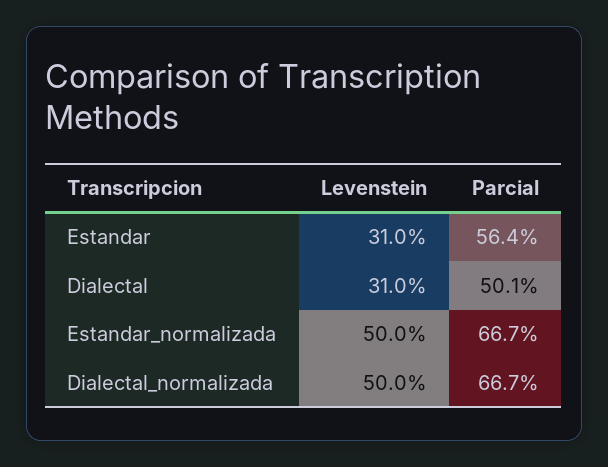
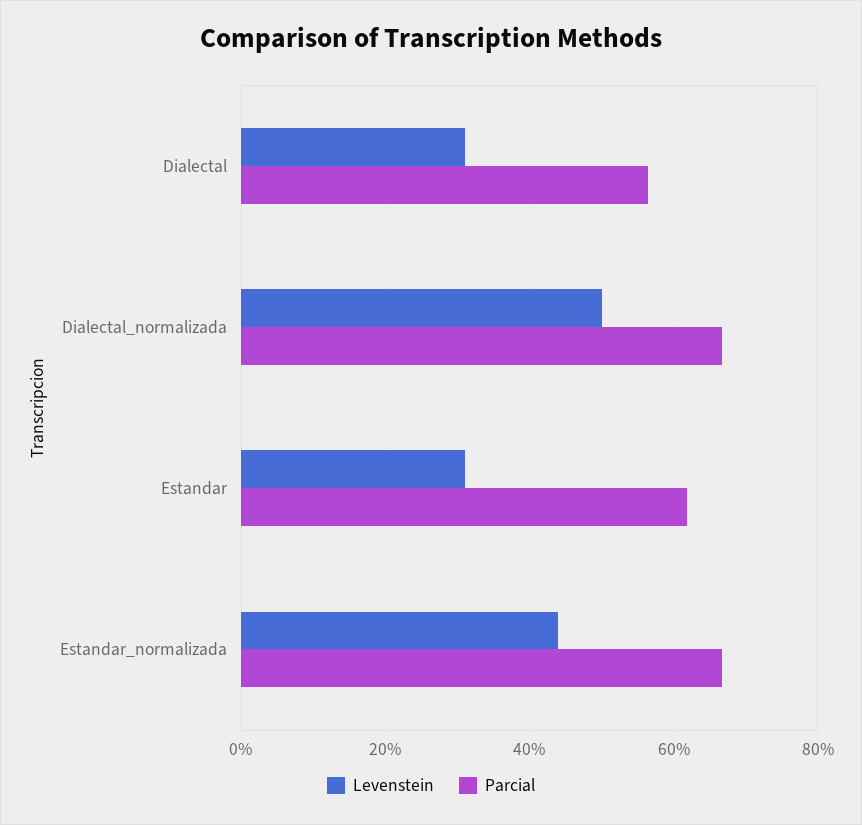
Parcial, Estandar: 56.4 -> 62
Parcial, Dialectal: 50.1 -> 56
Levenstein, Estandar_normalizada: 50 -> 44

